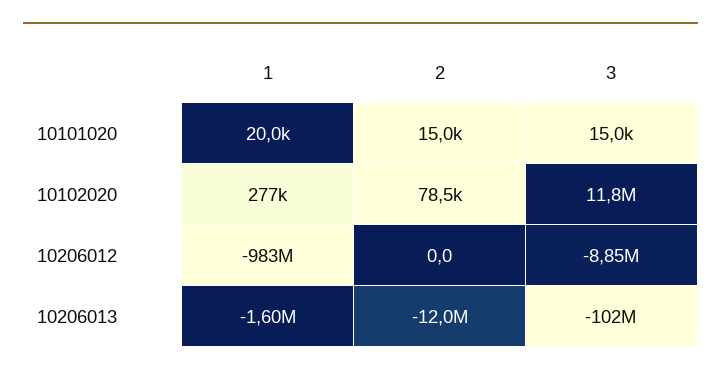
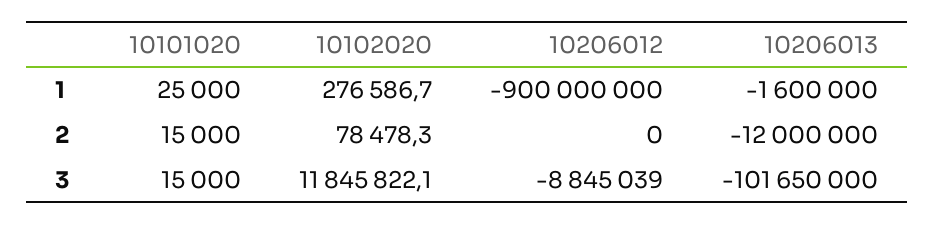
1, 10101020: 20000 -> 25000
1, 10206012: -983000000 -> -900000000

